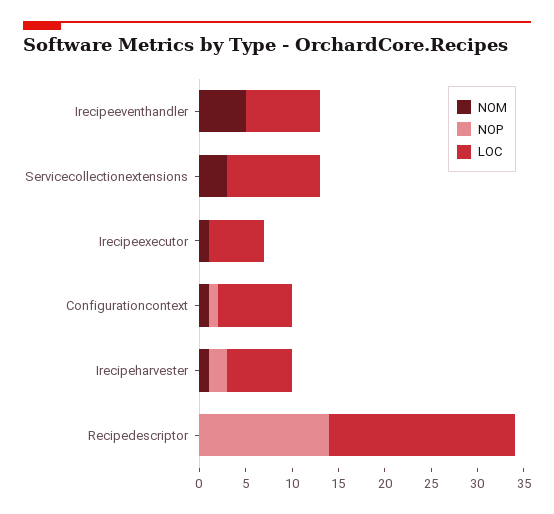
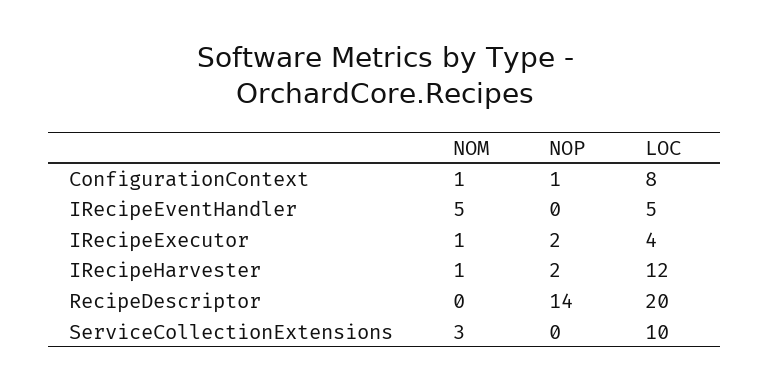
LOC, Irecipeeventhandler: 8 -> 5
NOP, Irecipeexecutor: 0 -> 2
LOC, Irecipeexecutor: 6 -> 4
LOC, Irecipeharvester: 7 -> 12

